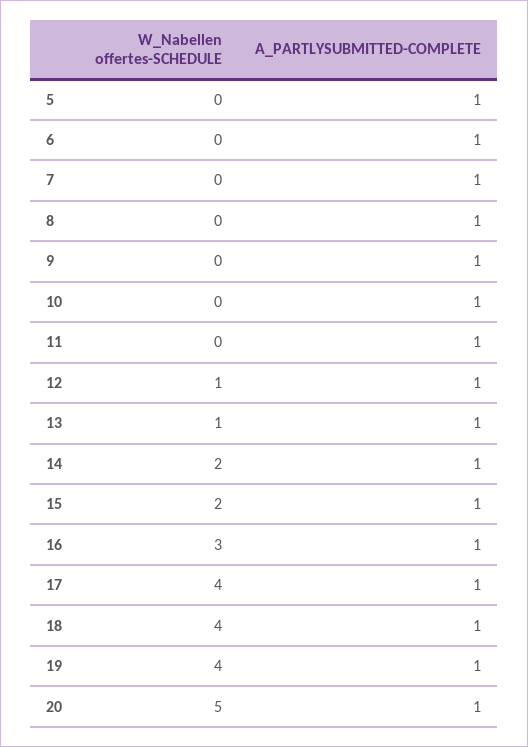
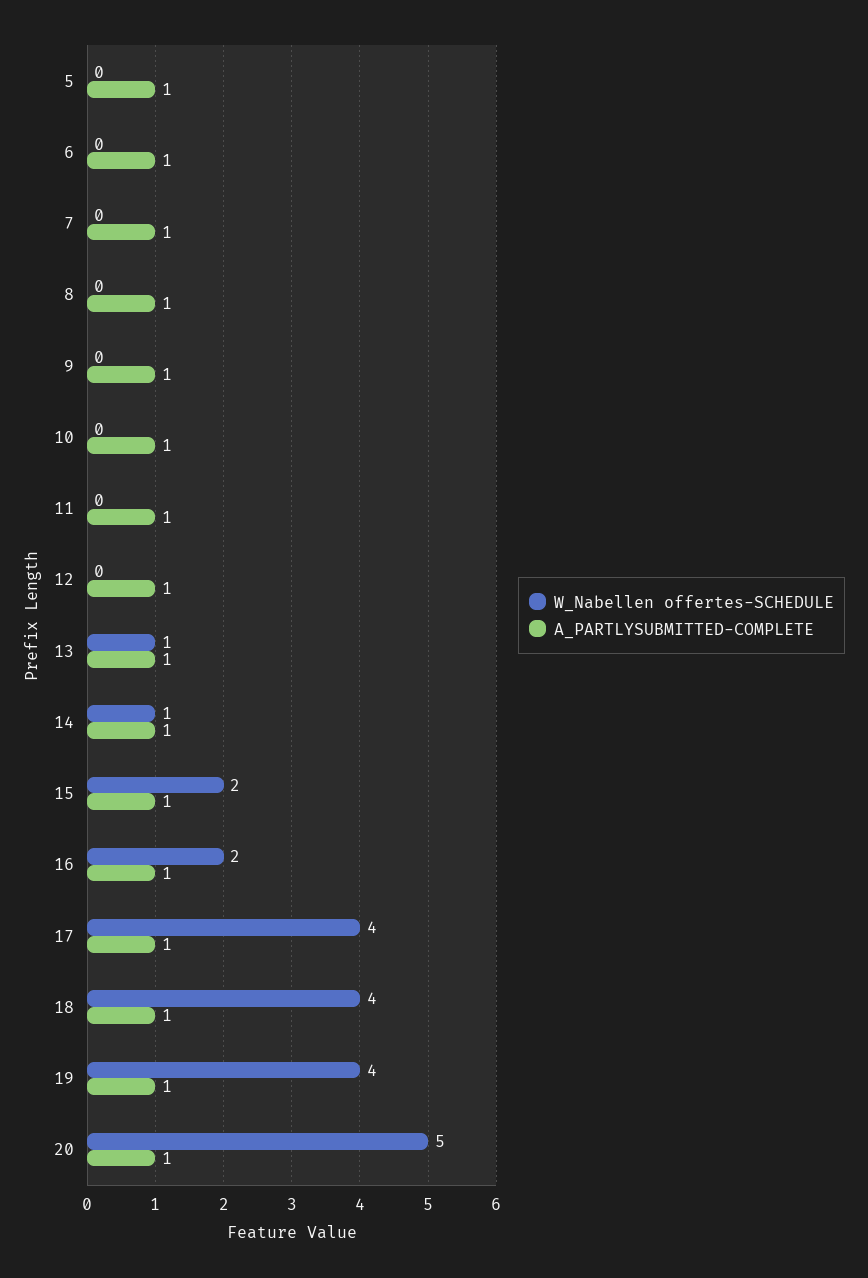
W_Nabellen offertes-SCHEDULE, 12: 1 -> 0
W_Nabellen offertes-SCHEDULE, 14: 2 -> 1
W_Nabellen offertes-SCHEDULE, 16: 3 -> 2

